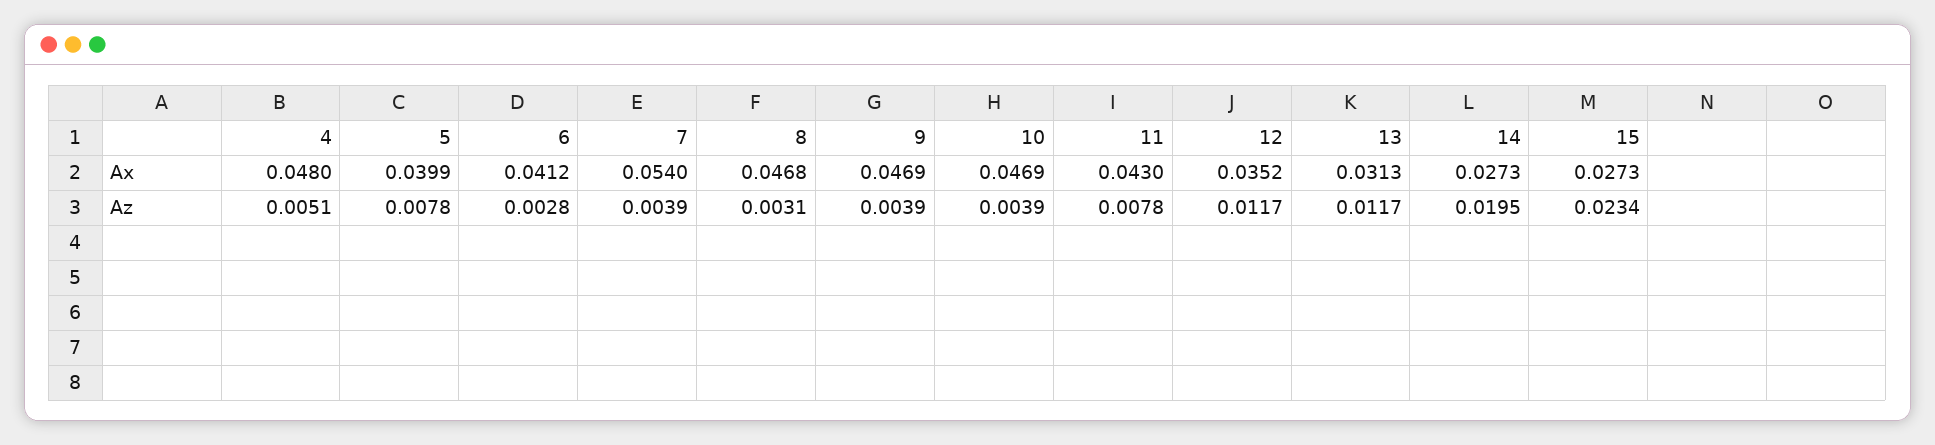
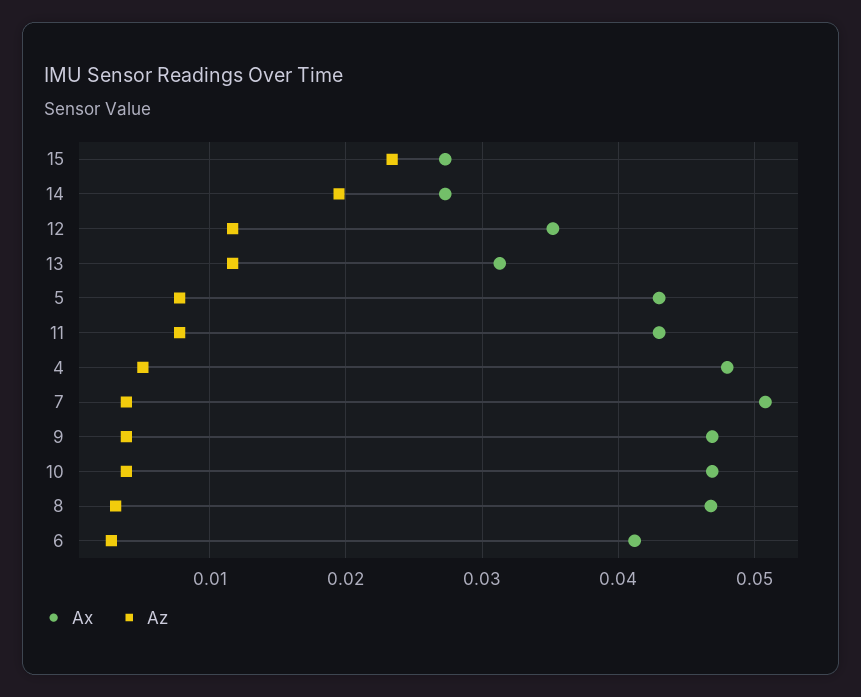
Ax, 5: 0.0399 -> 0.043
Ax, 7: 0.054 -> 0.051

